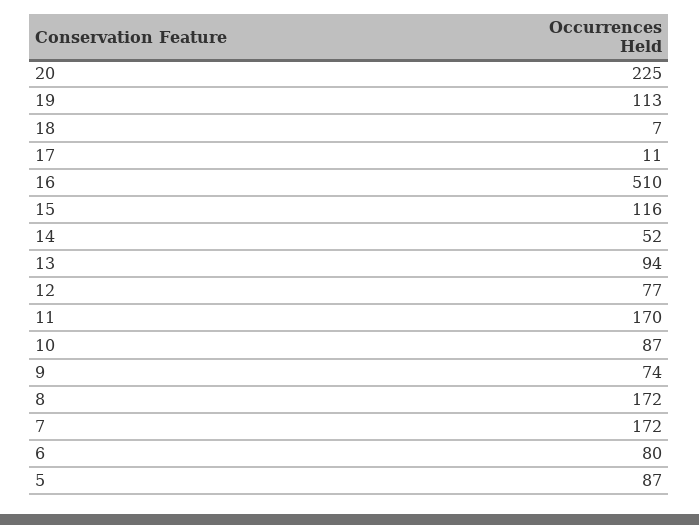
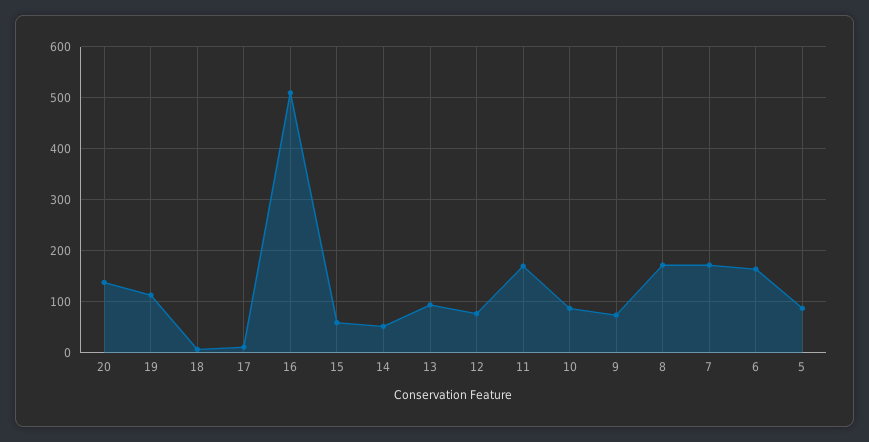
20: 225 -> 140
15: 116 -> 60
6: 80 -> 160

